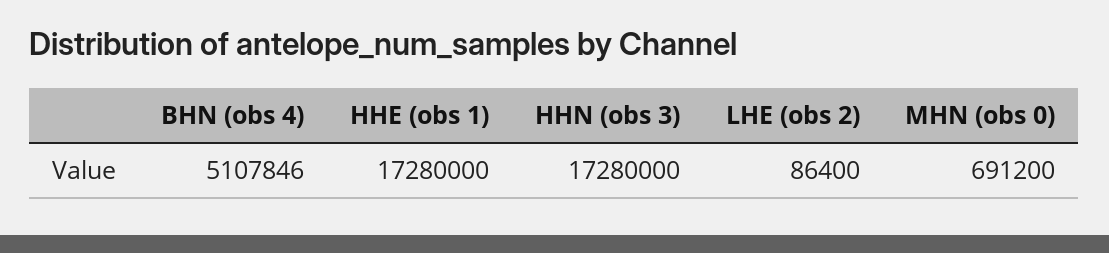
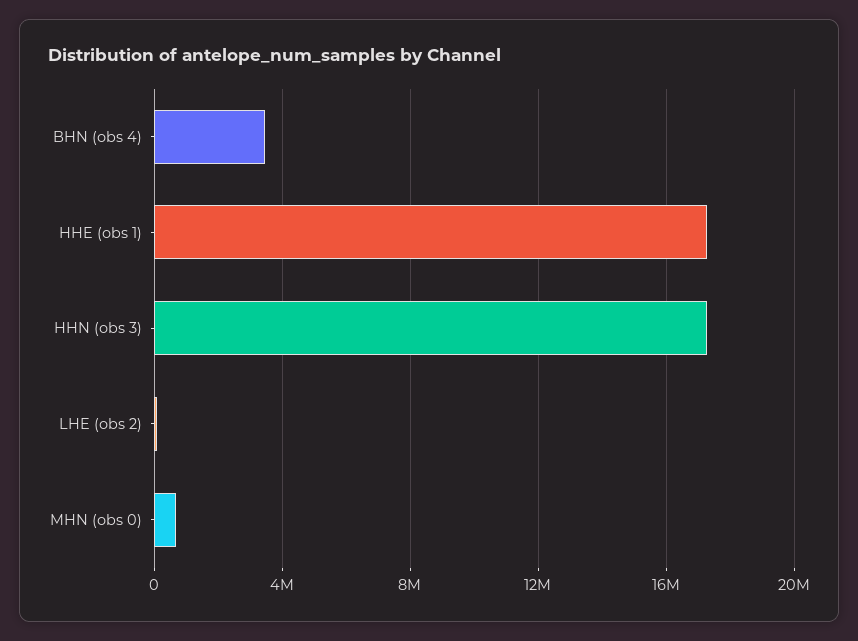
BHN (obs 4): 5107846 -> 3500000

